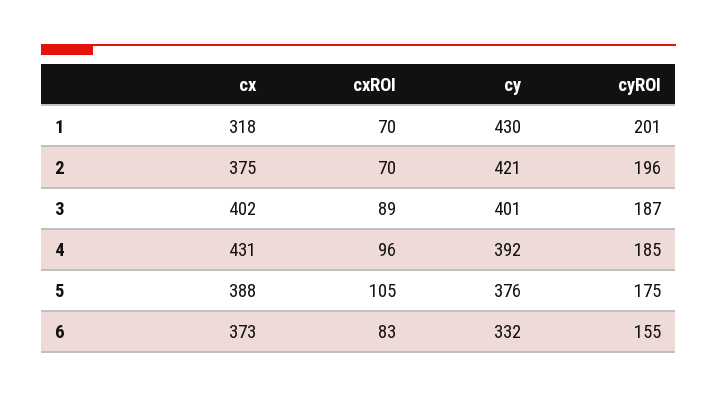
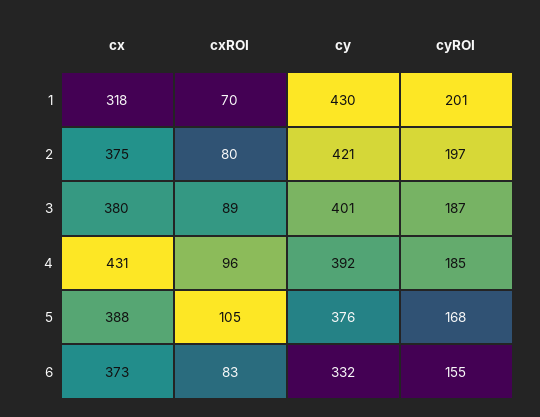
cxROI, 2: 70 -> 80
cyROI, 2: 196 -> 197
cx, 3: 402 -> 380
cyROI, 5: 175 -> 168

